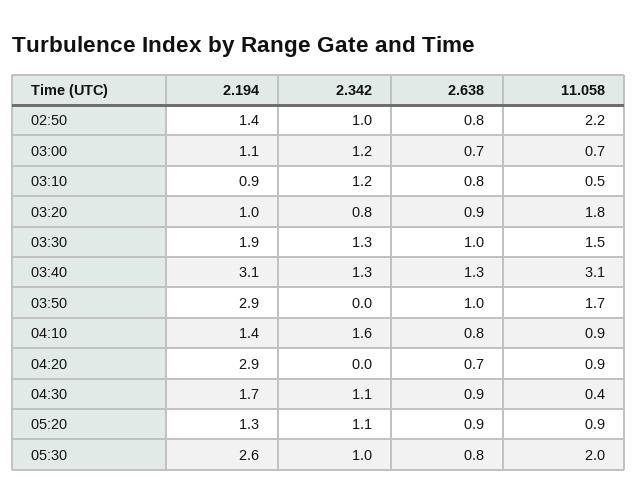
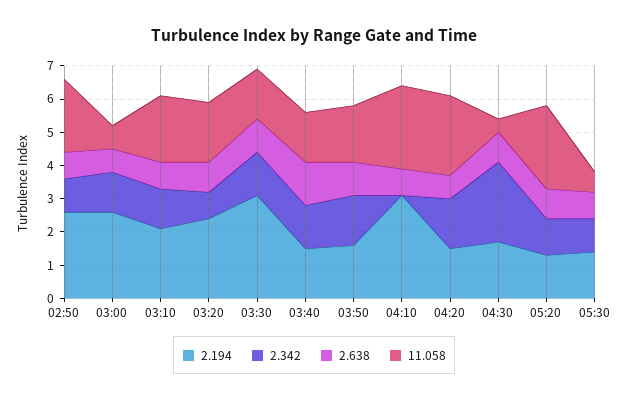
2.194, 02:50: 1.4 -> 2.5
2.194, 03:00: 1.1 -> 2.5
2.194, 03:10: 0.9 -> 2
11.058, 03:10: 0.5 -> 2
2.194, 03:20: 1 -> 2.5
2.194, 03:30: 1.9 -> 3
2.194, 03:40: 3.1 -> 1.5
11.058, 03:40: 3.1 -> 1.5
2.194, 03:50: 2.9 -> 1.5
2.342, 03:50: 0 -> 1.5
2.194, 04:10: 1.4 -> 3
2.342, 04:10: 1.6 -> 0
11.058, 04:10: 0.9 -> 2.5
2.194, 04:20: 2.9 -> 1.5
2.342, 04:20: 0 -> 1.5
11.058, 04:20: 0.9 -> 2.5
2.342, 04:30: 1.1 -> 2.5
11.058, 05:20: 0.9 -> 2.5
2.194, 05:30: 2.6 -> 1.5
11.058, 05:30: 2 -> 0.5

